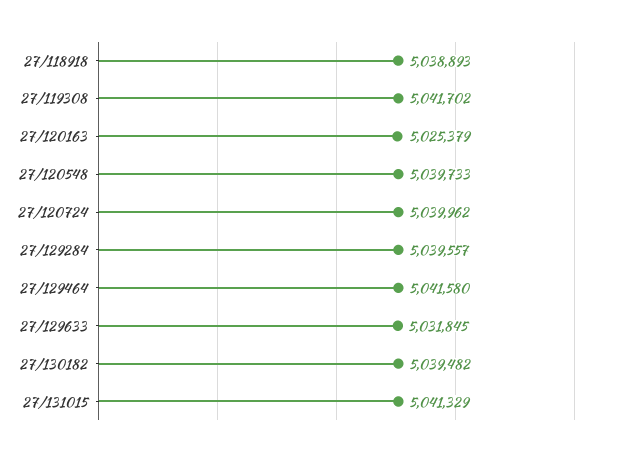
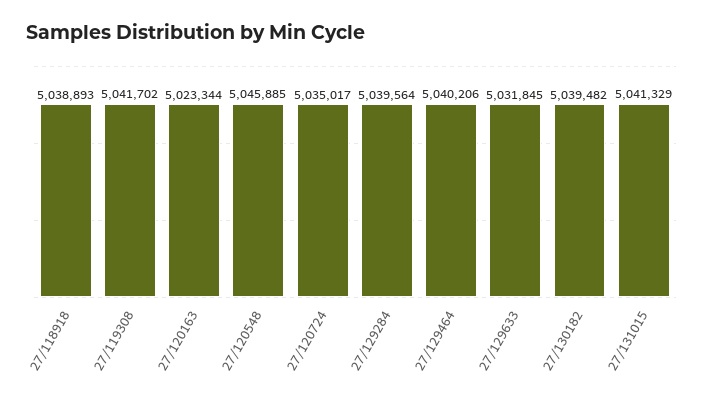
27/120163: 5025379 -> 5023344
27/120548: 5039733 -> 5045885
27/120724: 5039962 -> 5035017
27/129284: 5039557 -> 5039564
27/129464: 5041580 -> 5040206

